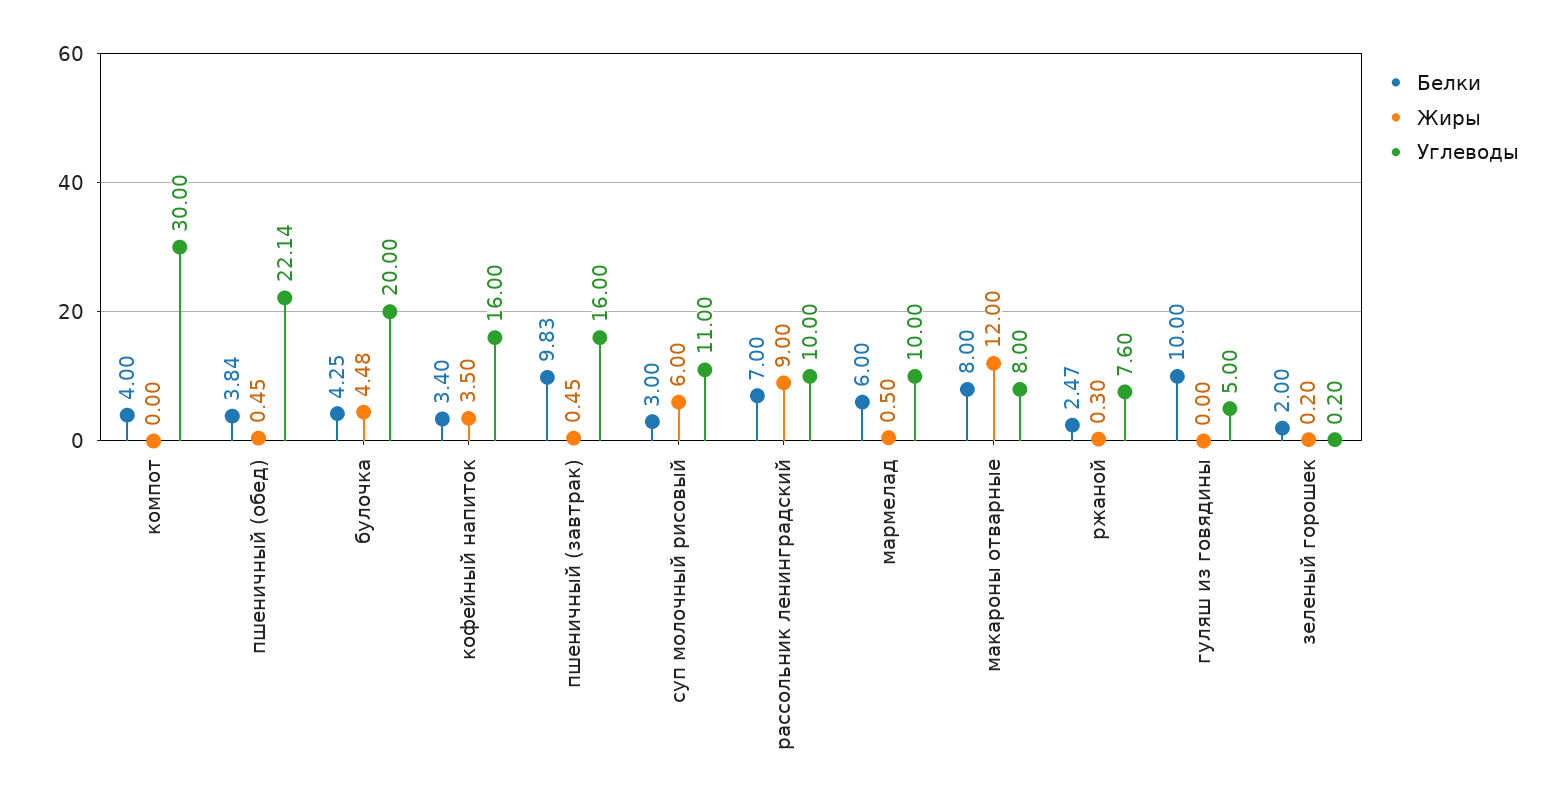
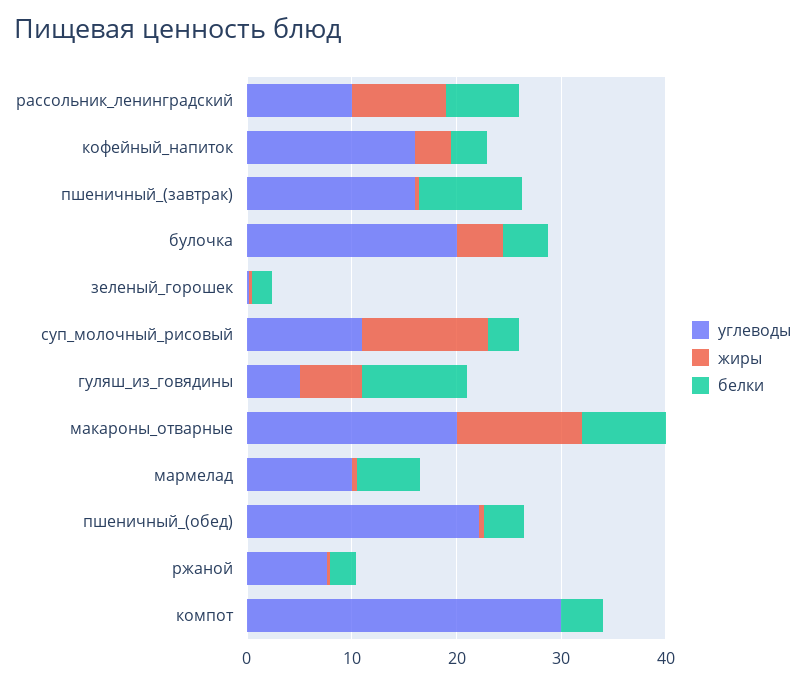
Жиры, суп молочный рисовый: 6 -> 12
Углеводы, макароны отварные: 8 -> 20
Жиры, гуляш из говядины: 0 -> 6

